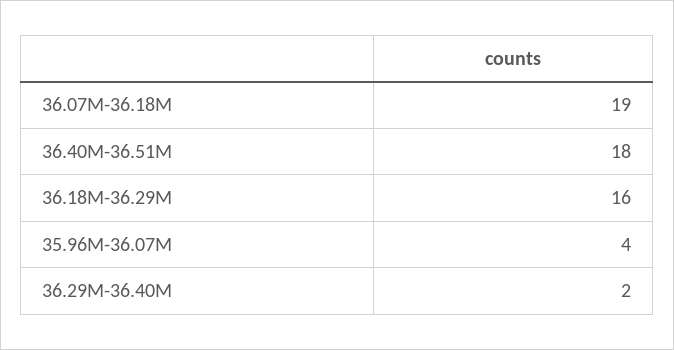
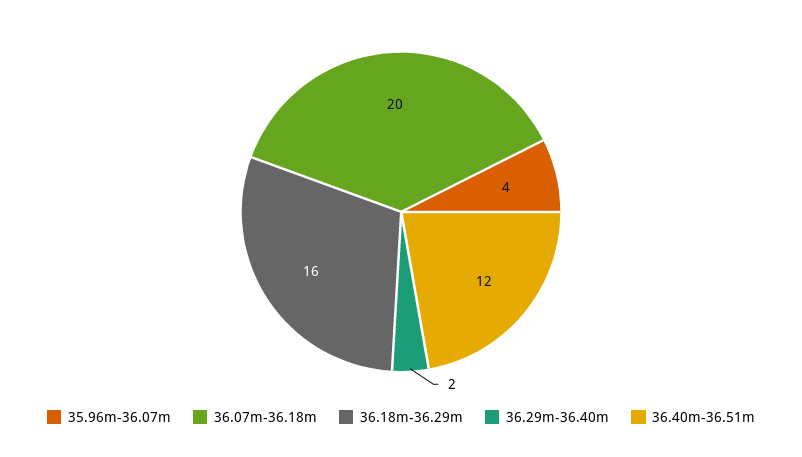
36.07M-36.18M: 19 -> 20
36.40M-36.51M: 18 -> 12

